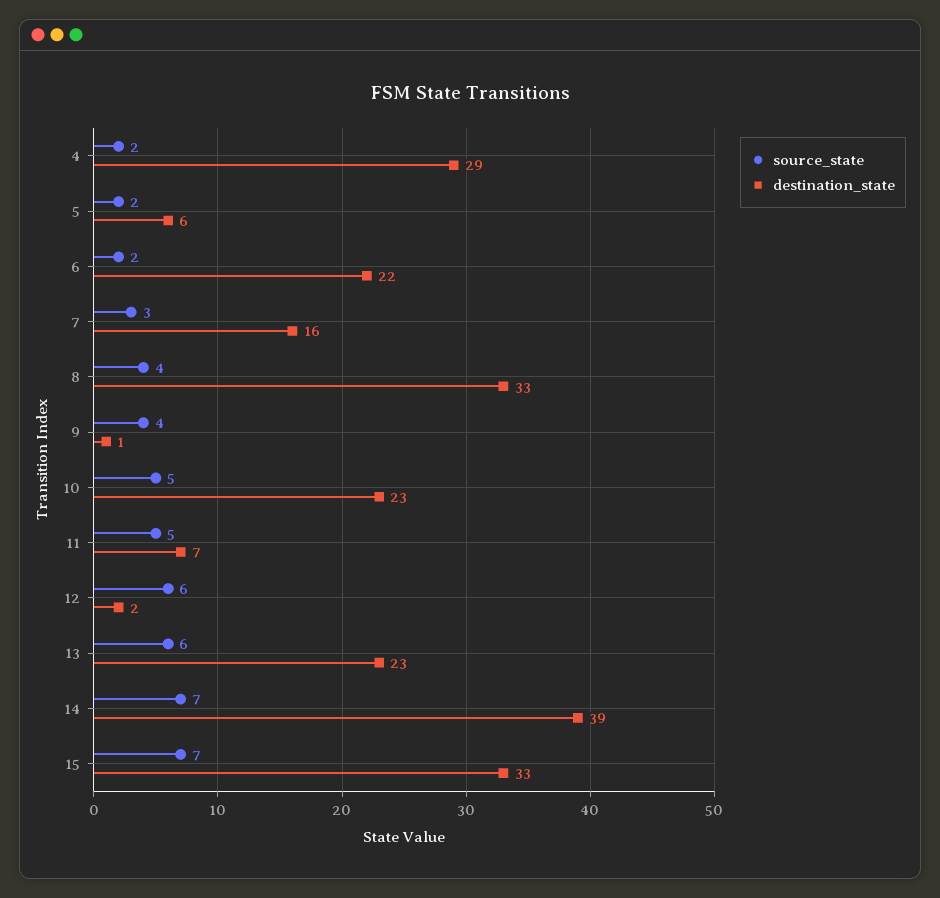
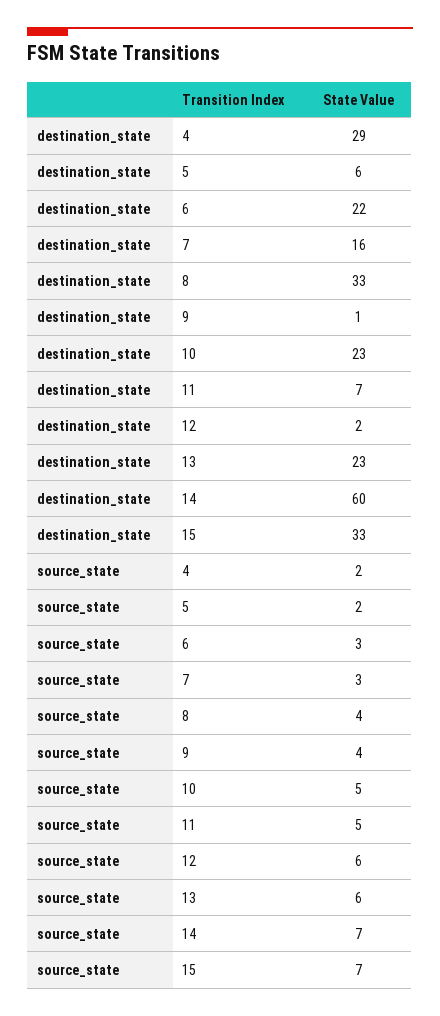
source_state, 6: 2 -> 3
destination_state, 14: 39 -> 60

